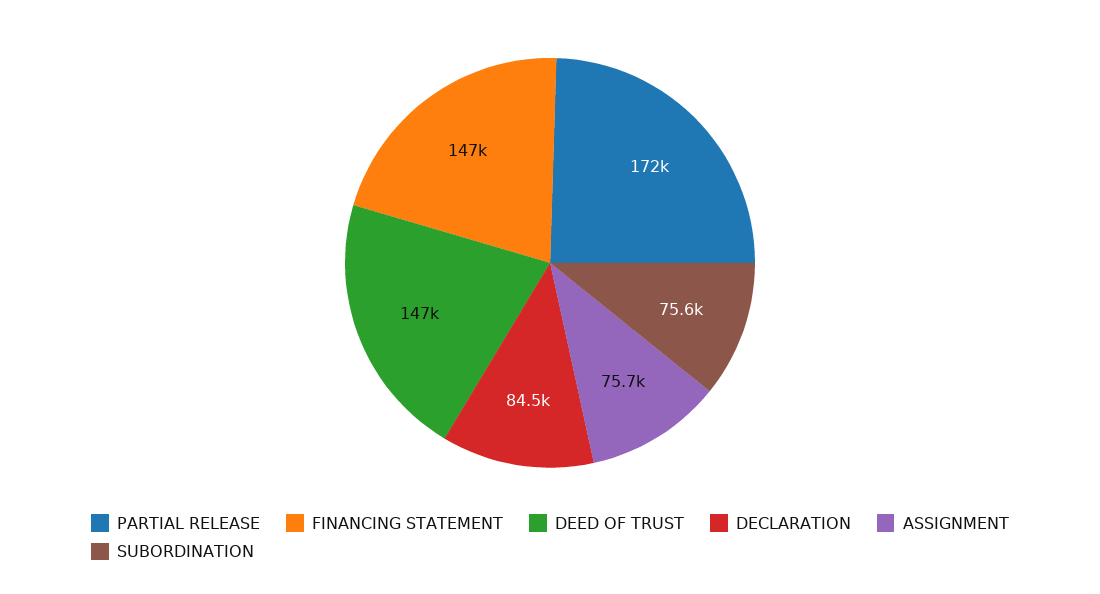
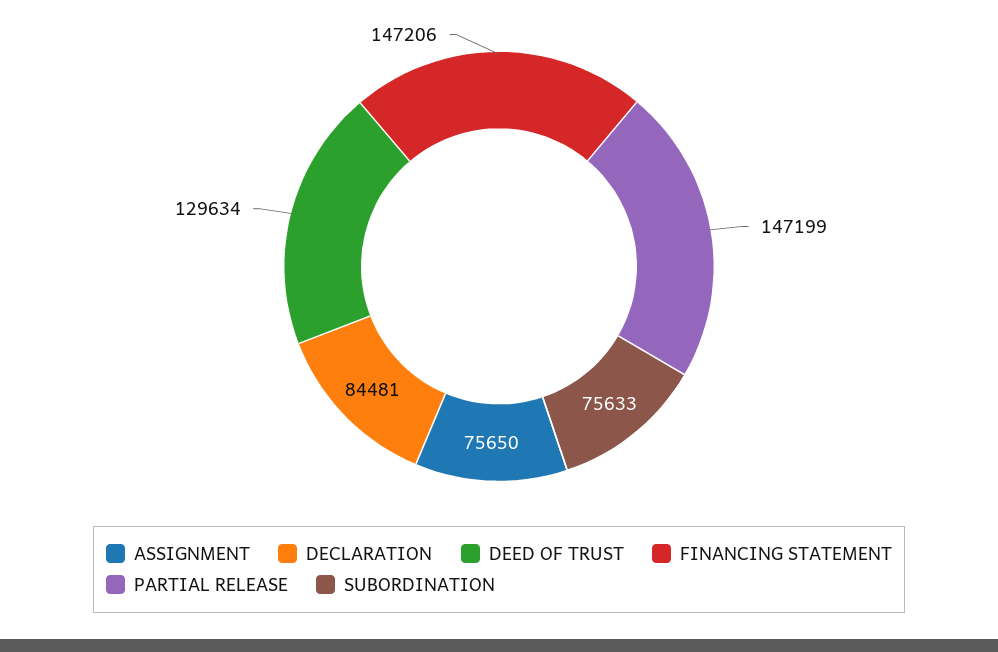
PARTIAL RELEASE: 172000 -> 147199
DEED OF TRUST: 147000 -> 129634

